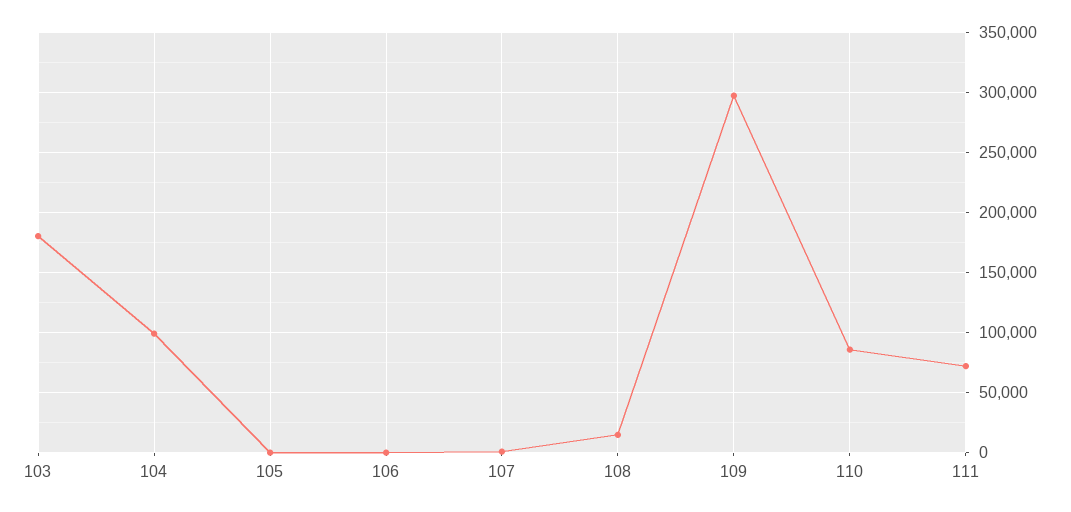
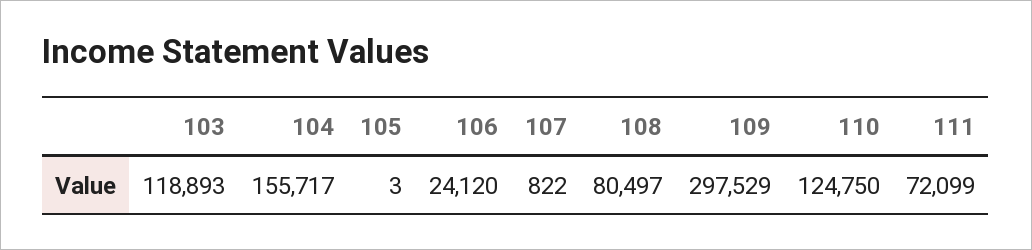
103: 180000 -> 118893
104: 100000 -> 155717
106: 0 -> 24120
108: 15000 -> 80497
110: 85000 -> 124750

